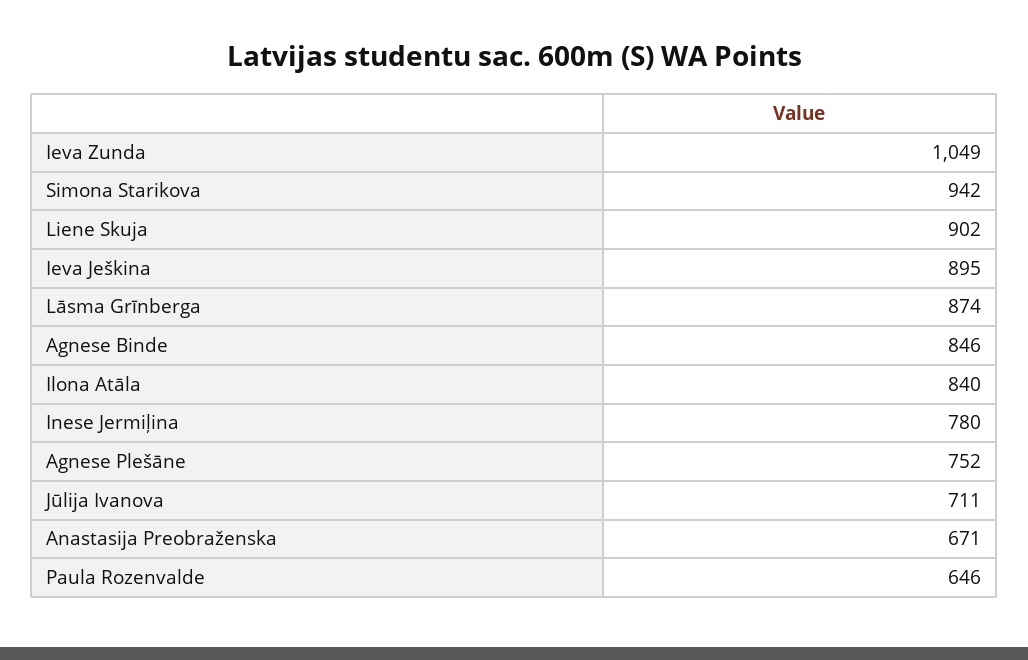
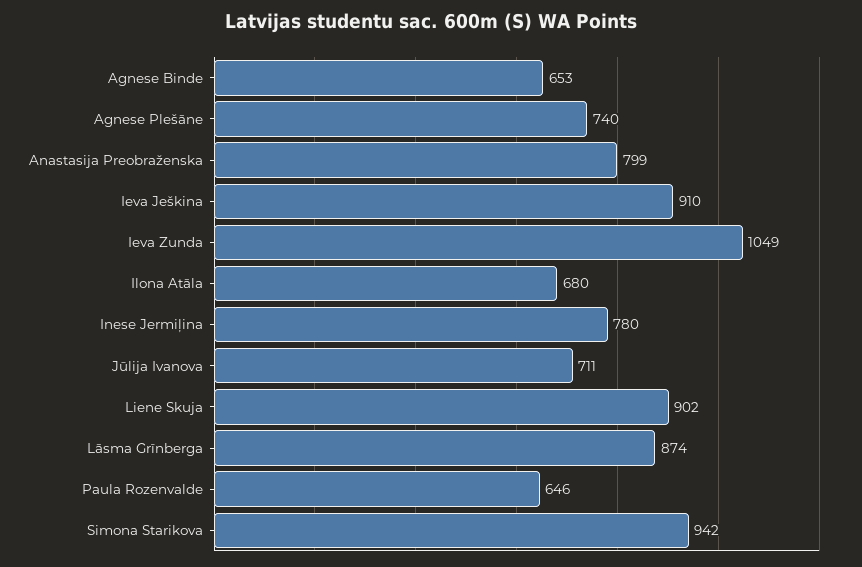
Ieva Ješkina: 895 -> 910
Agnese Binde: 846 -> 653
Ilona Atāla: 840 -> 680
Agnese Plešāne: 752 -> 740
Anastasija Preobraženska: 671 -> 799

